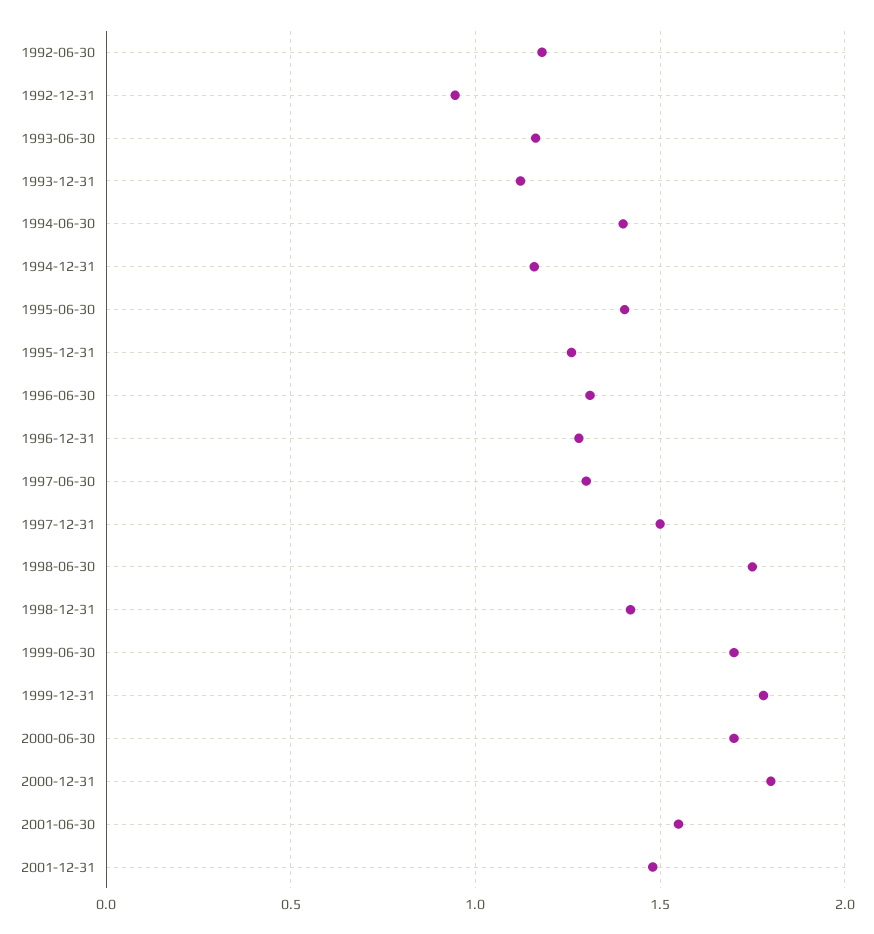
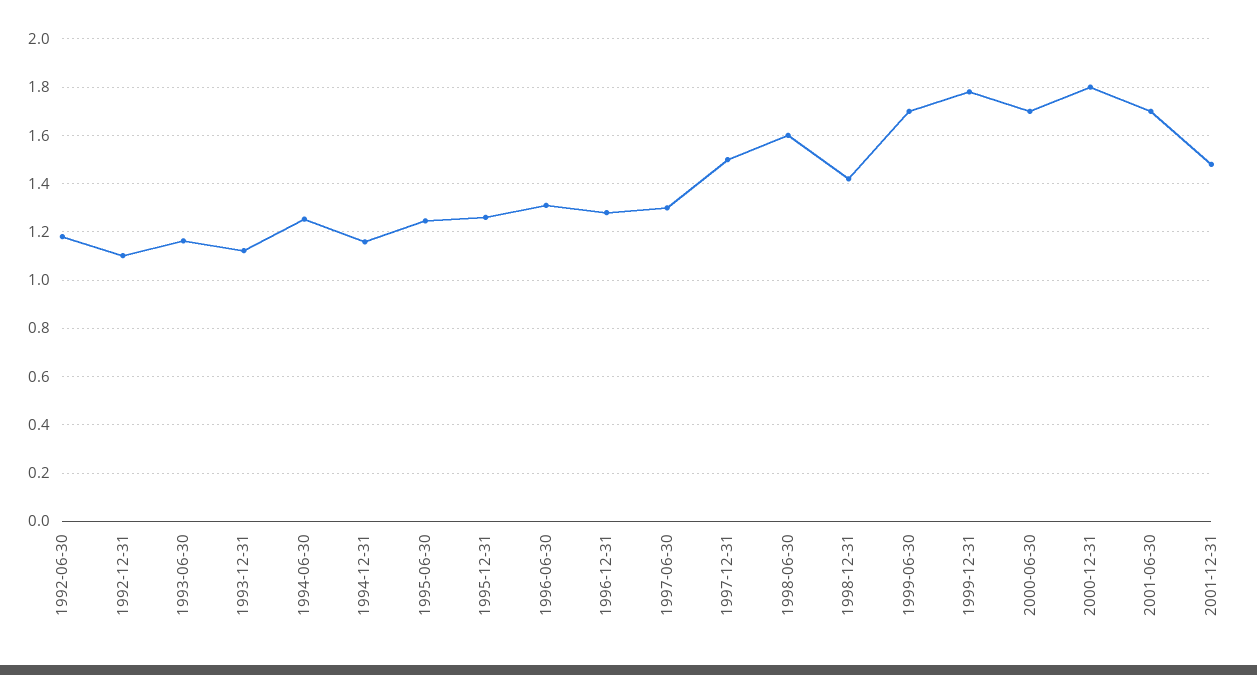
1992-12-31: 0.95 -> 1.1
1994-06-30: 1.4 -> 1.25
1995-06-30: 1.4 -> 1.25
1998-06-30: 1.75 -> 1.6
2001-06-30: 1.55 -> 1.7

